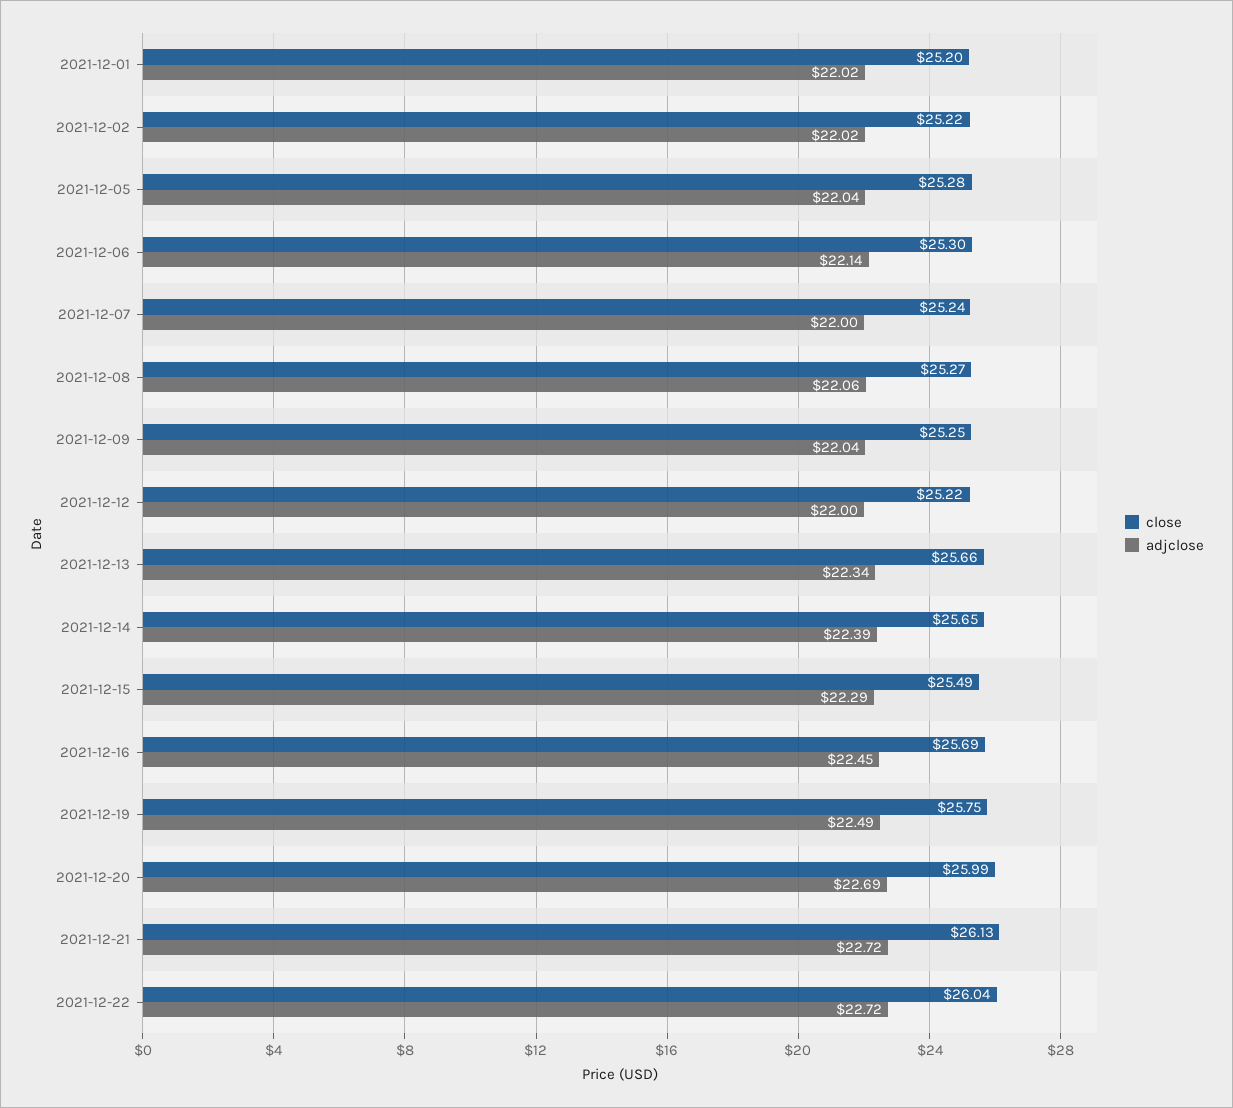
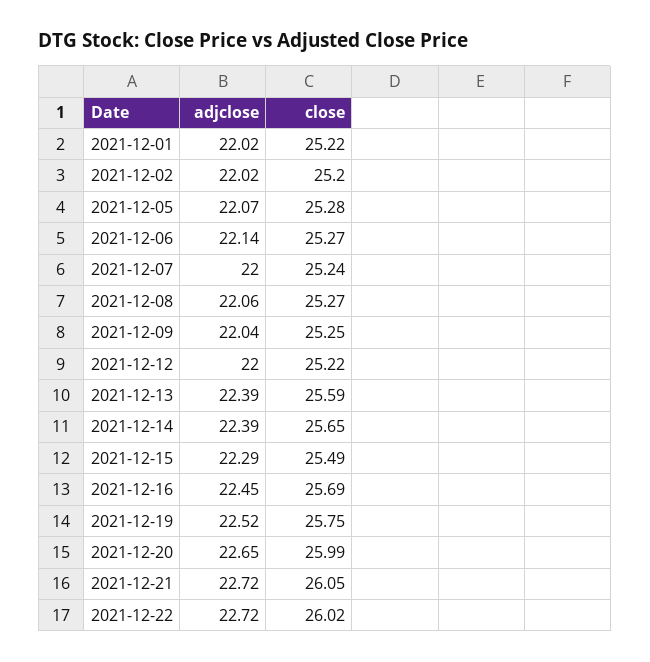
close, 2021-12-01: 25.2 -> 25.22
close, 2021-12-02: 25.22 -> 25.2
adjclose, 2021-12-05: 22.04 -> 22.07
close, 2021-12-06: 25.3 -> 25.27
close, 2021-12-13: 25.66 -> 25.59
adjclose, 2021-12-13: 22.34 -> 22.39
adjclose, 2021-12-19: 22.49 -> 22.52
adjclose, 2021-12-20: 22.69 -> 22.65
close, 2021-12-21: 26.13 -> 26.05
close, 2021-12-22: 26.04 -> 26.02

